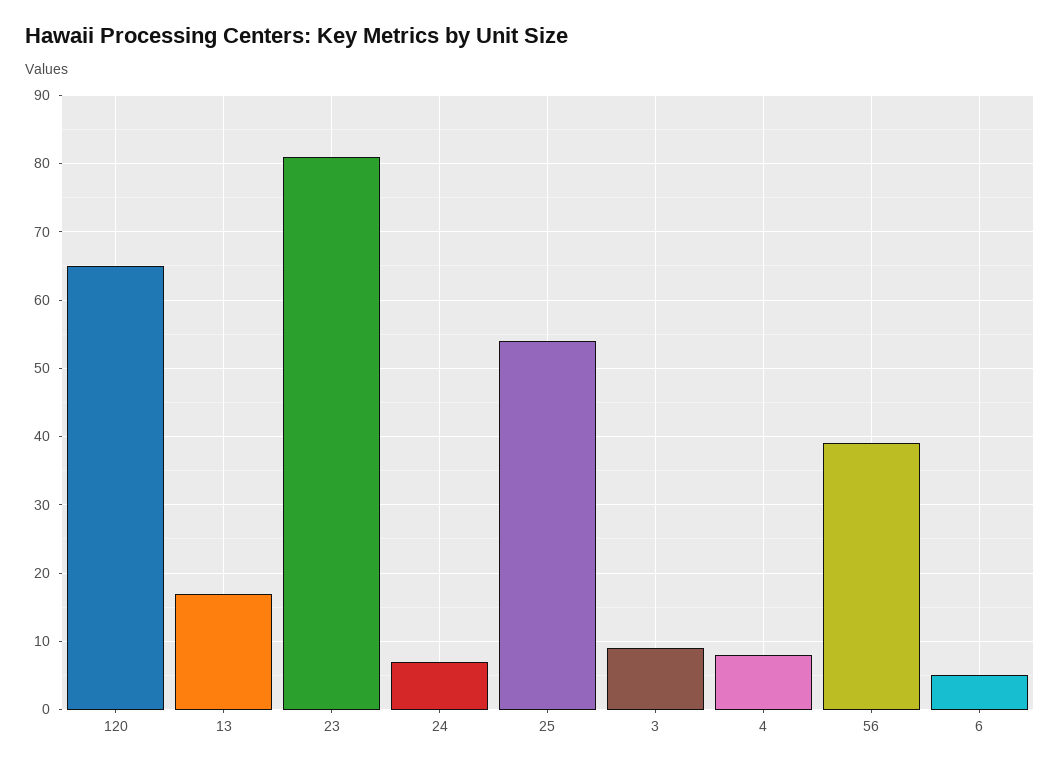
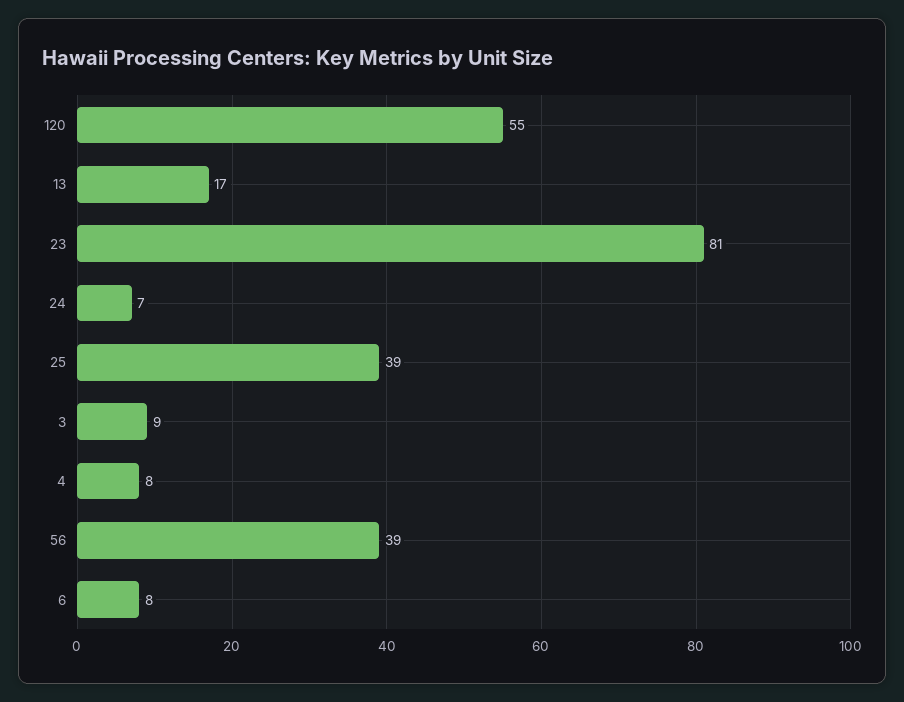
120: 65 -> 55
25: 54 -> 39
6: 5 -> 8

